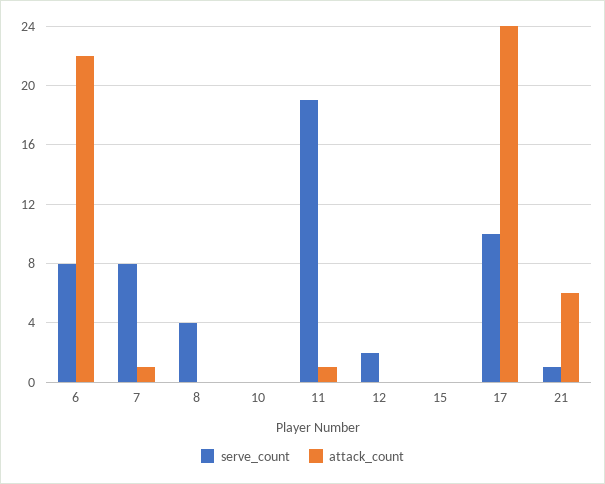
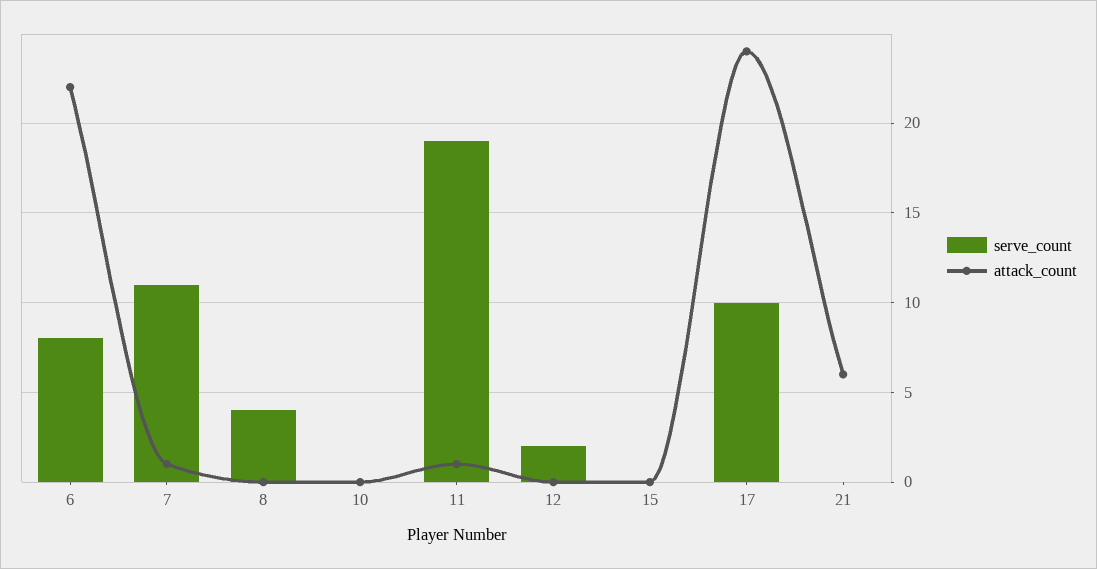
serve_count, 7: 8 -> 11
serve_count, 21: 1 -> 0

